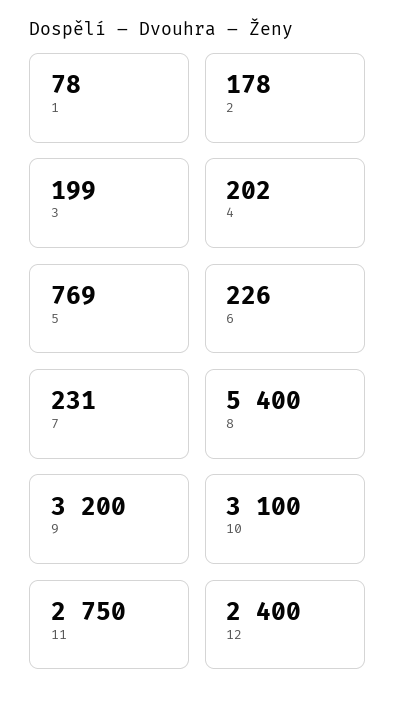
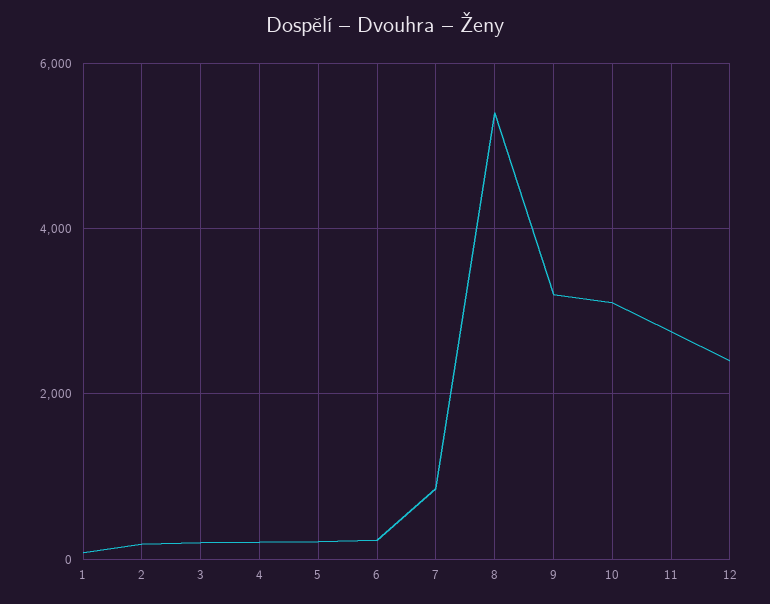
5: 769 -> 200
7: 231 -> 800

